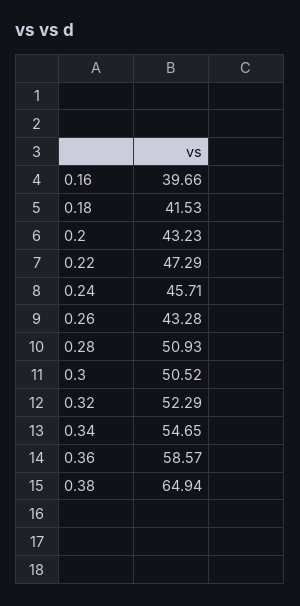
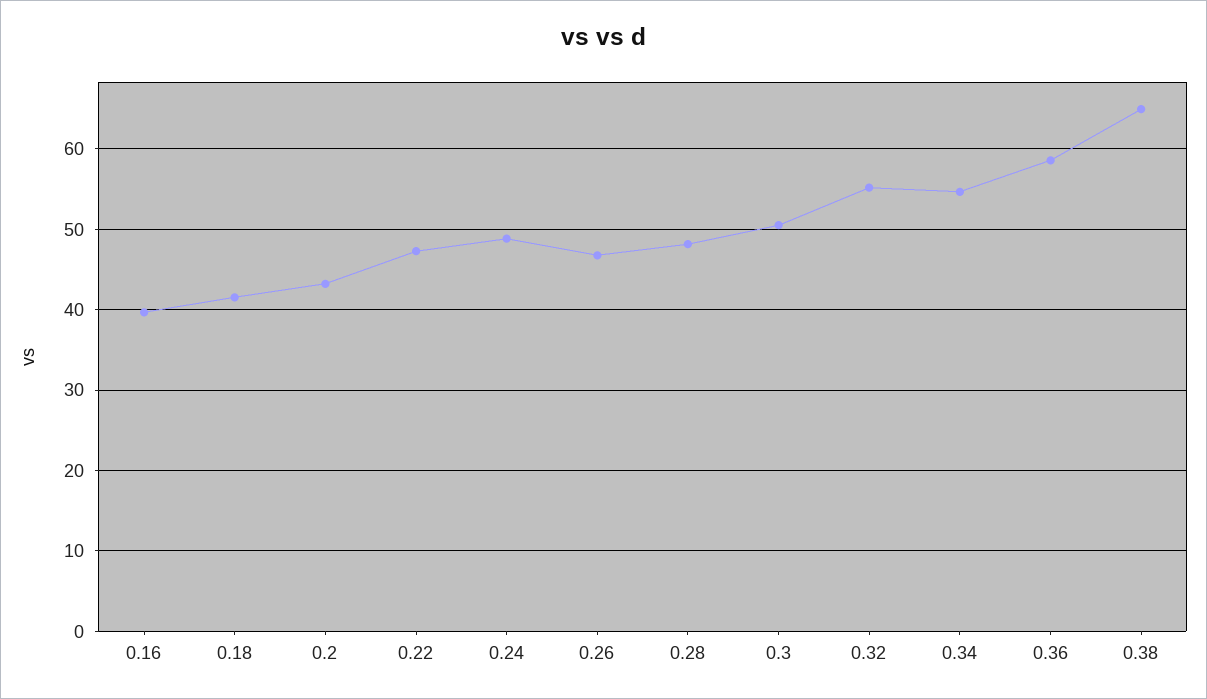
0.24: 45.71 -> 49
0.26: 43.28 -> 47
0.28: 50.93 -> 48
0.32: 52.29 -> 55

